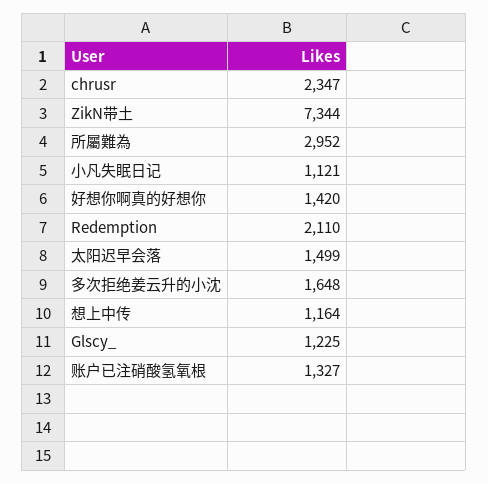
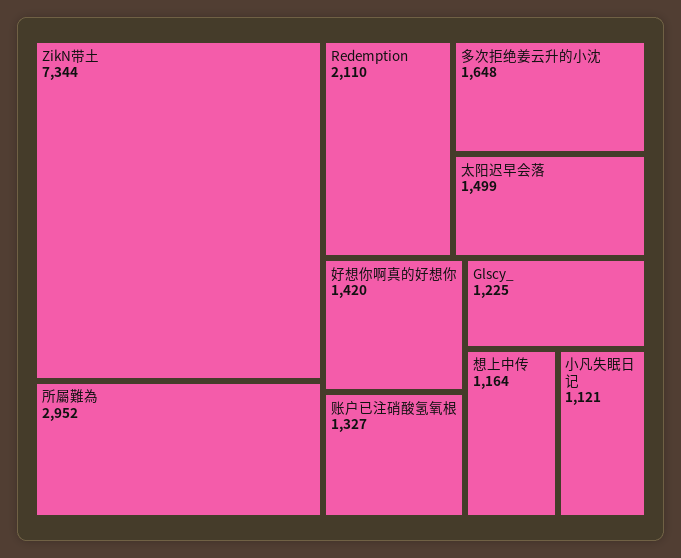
chrusr: 2347 -> none

